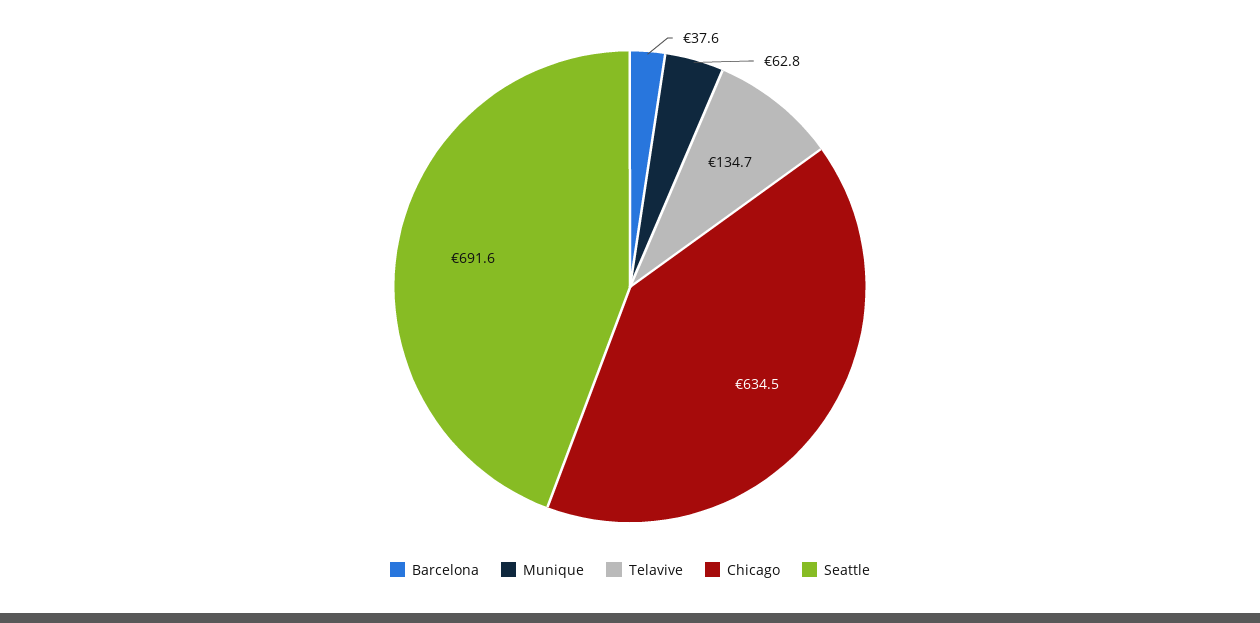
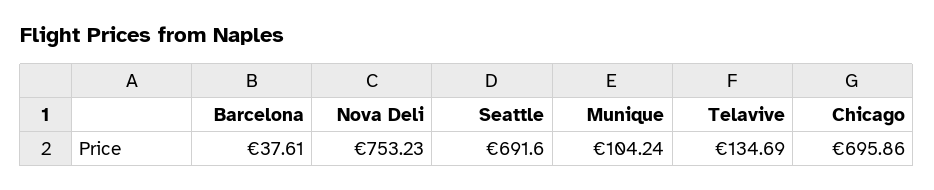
Munique: 62.8 -> 104.24
Chicago: 634.5 -> 695.86
Nova Deli: none -> 753.23

